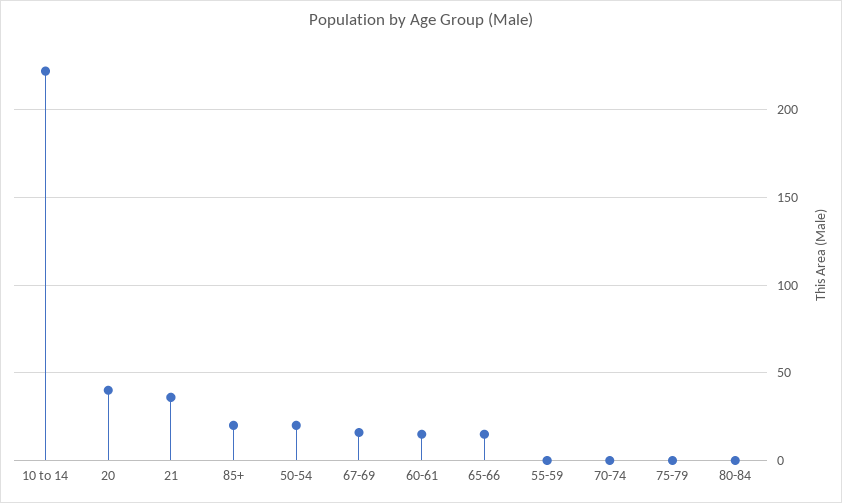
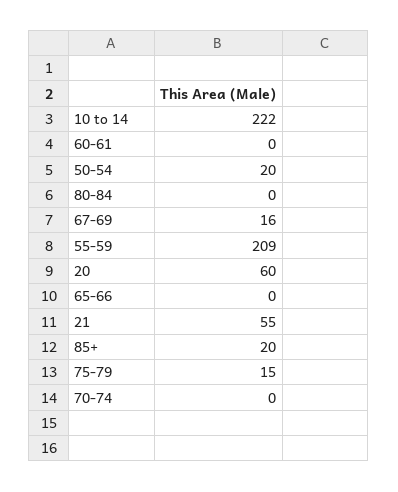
20: 40 -> 60
21: 35 -> 55
60-61: 15 -> 0
65-66: 15 -> 0
55-59: 0 -> 209
75-79: 0 -> 15

